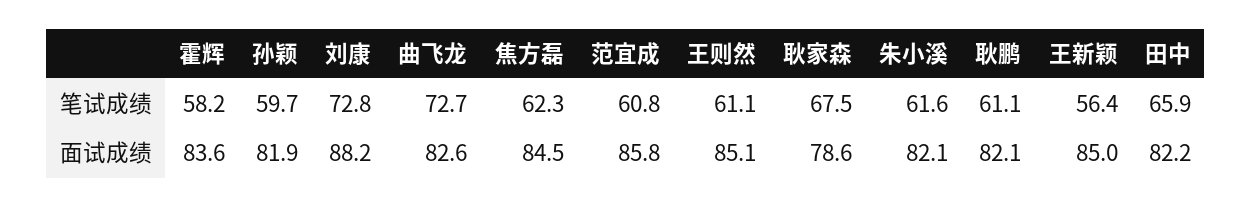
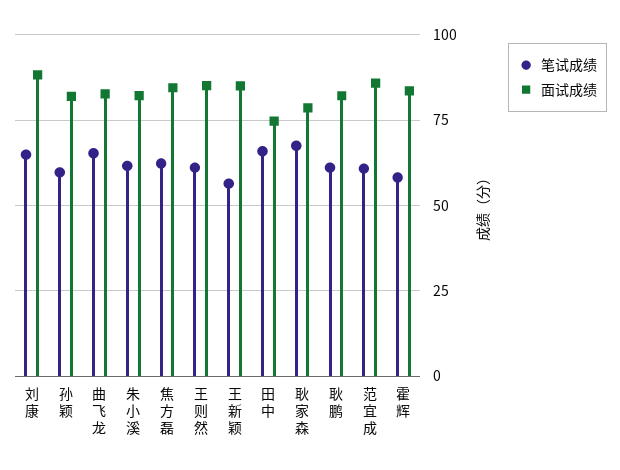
笔试成绩, 刘康: 72.8 -> 65
笔试成绩, 曲飞龙: 72.7 -> 65
面试成绩, 田中: 82.2 -> 75

